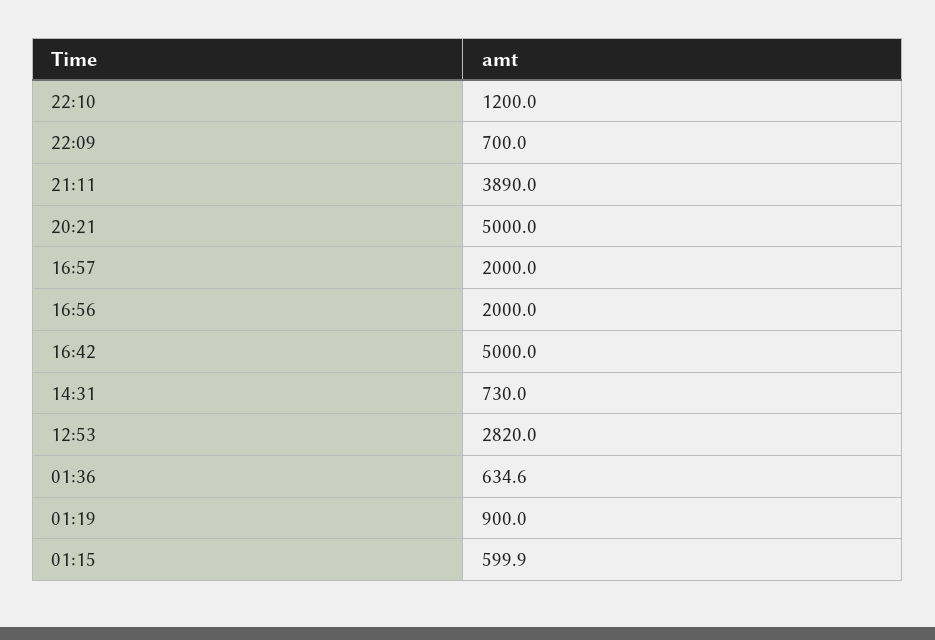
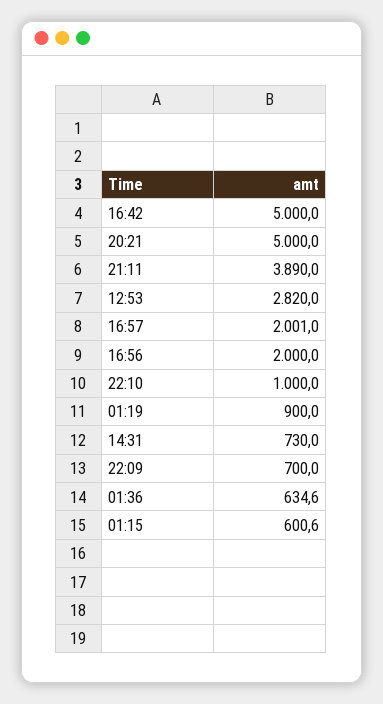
22:10: 1200 -> 1000
16:57: 2000 -> 2001
01:15: 599.9 -> 600.6

